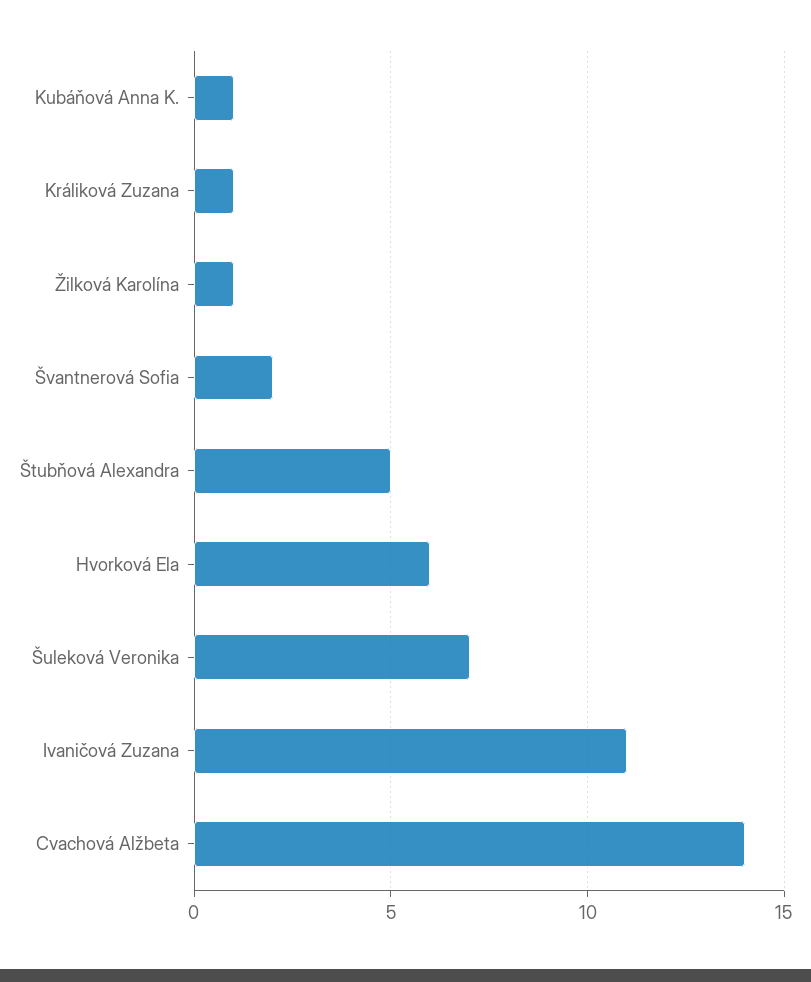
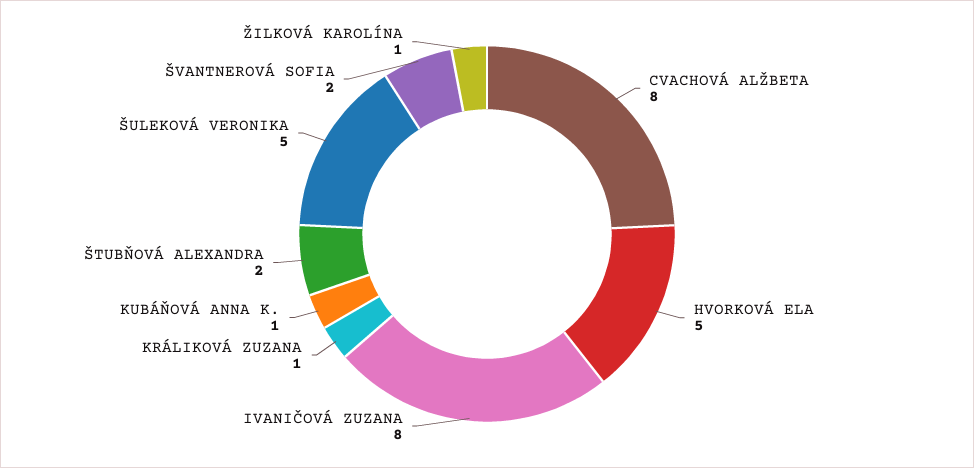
Štubňová Alexandra: 5 -> 2
Hvorková Ela: 6 -> 5
Šuleková Veronika: 7 -> 5
Ivaničová Zuzana: 11 -> 8
Cvachová Alžbeta: 14 -> 8

